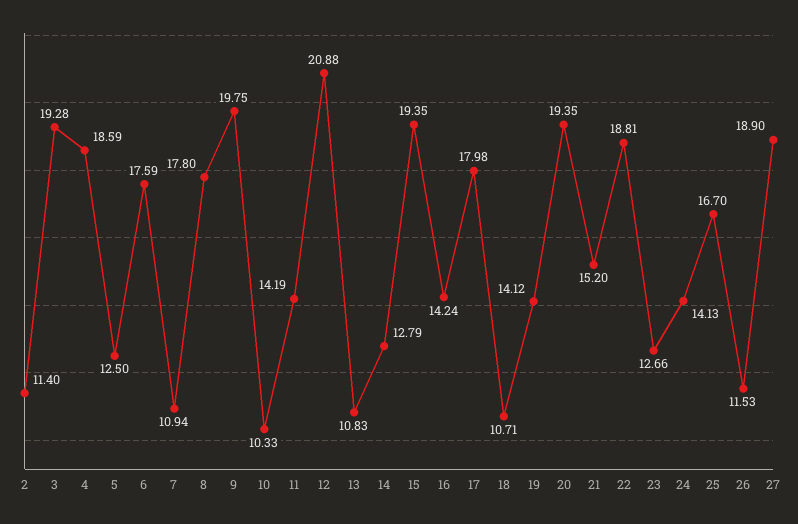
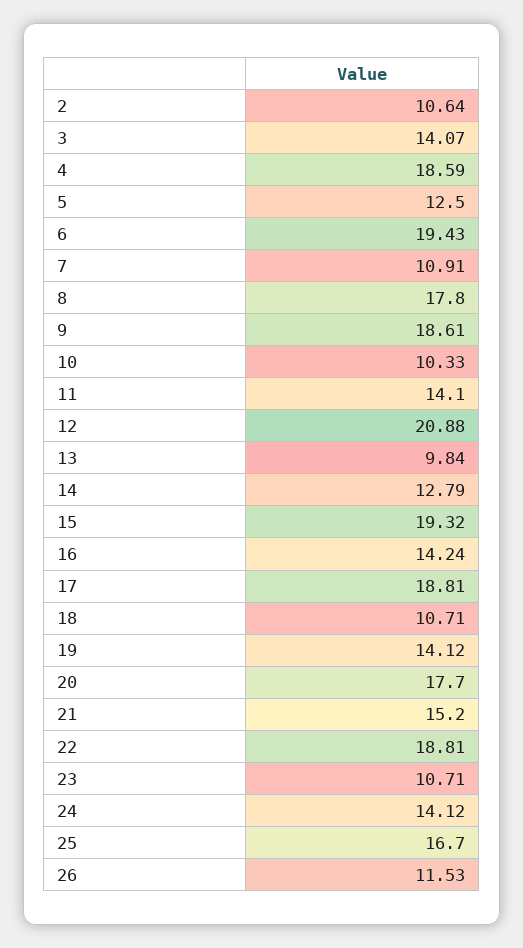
2: 11.4 -> 10.64
3: 19.28 -> 14.07
6: 17.59 -> 19.43
7: 10.94 -> 10.91
9: 19.75 -> 18.61
11: 14.19 -> 14.1
13: 10.83 -> 9.84
15: 19.35 -> 19.32
17: 17.98 -> 18.81
20: 19.35 -> 17.7
23: 12.66 -> 10.71
24: 14.13 -> 14.12
27: 18.9 -> none

